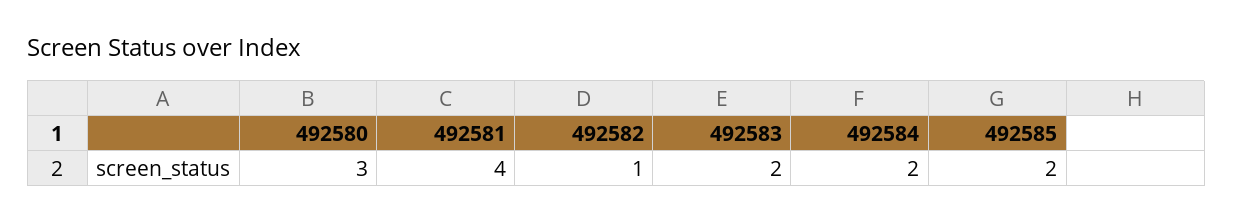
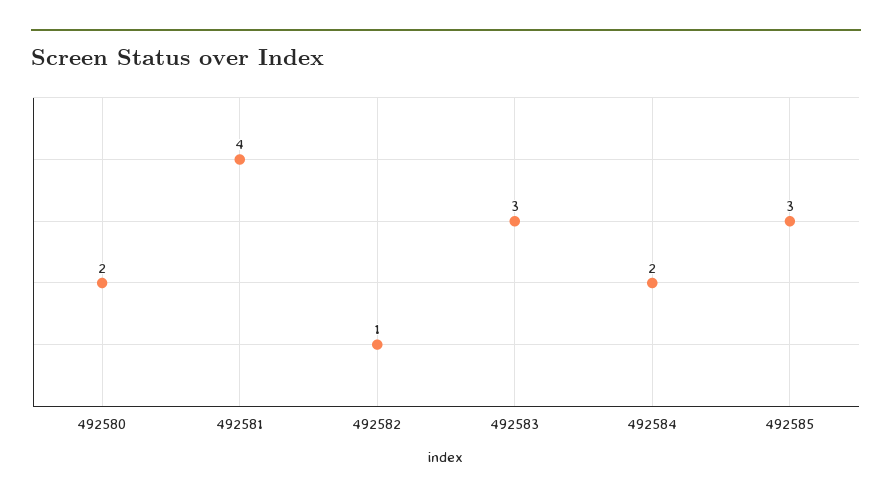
492580: 3 -> 2
492583: 2 -> 3
492585: 2 -> 3

